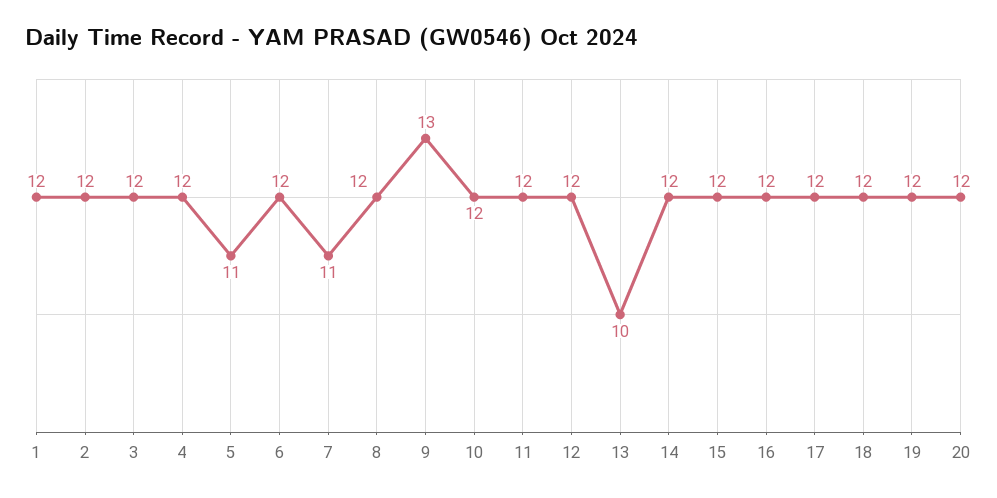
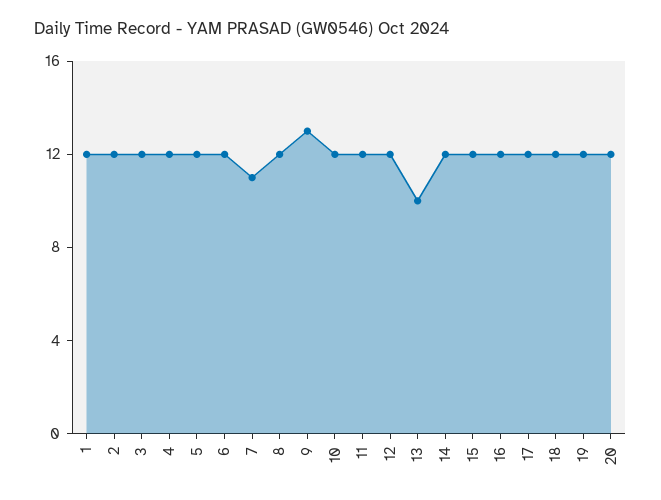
5: 11 -> 12

